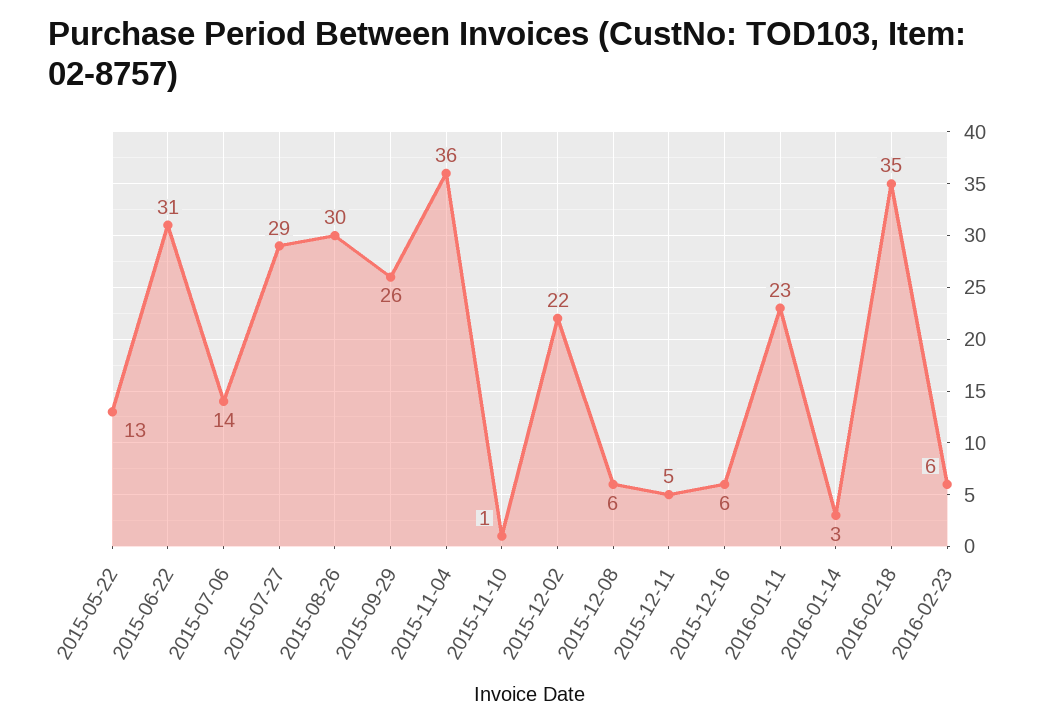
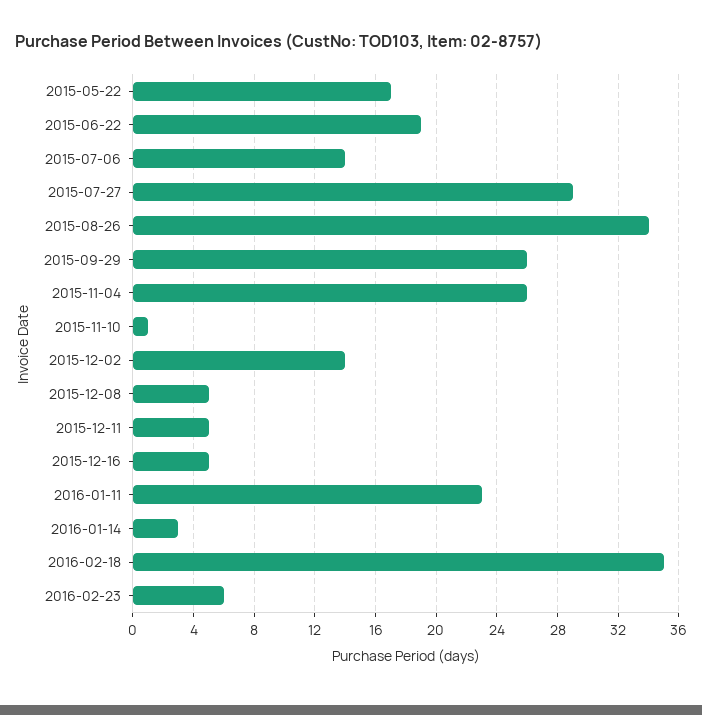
2015-05-22: 13 -> 17
2015-06-22: 31 -> 19
2015-08-26: 30 -> 34
2015-11-04: 36 -> 26
2015-12-02: 22 -> 14
2015-12-08: 6 -> 5
2015-12-16: 6 -> 5

